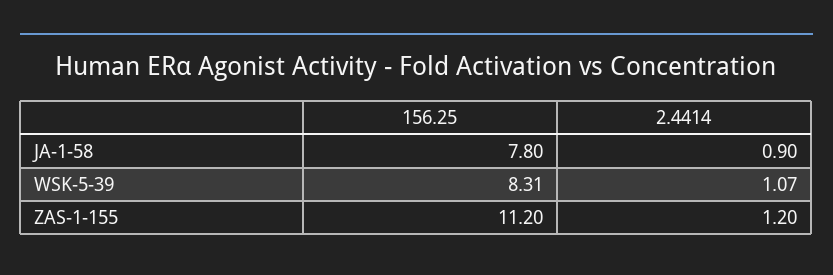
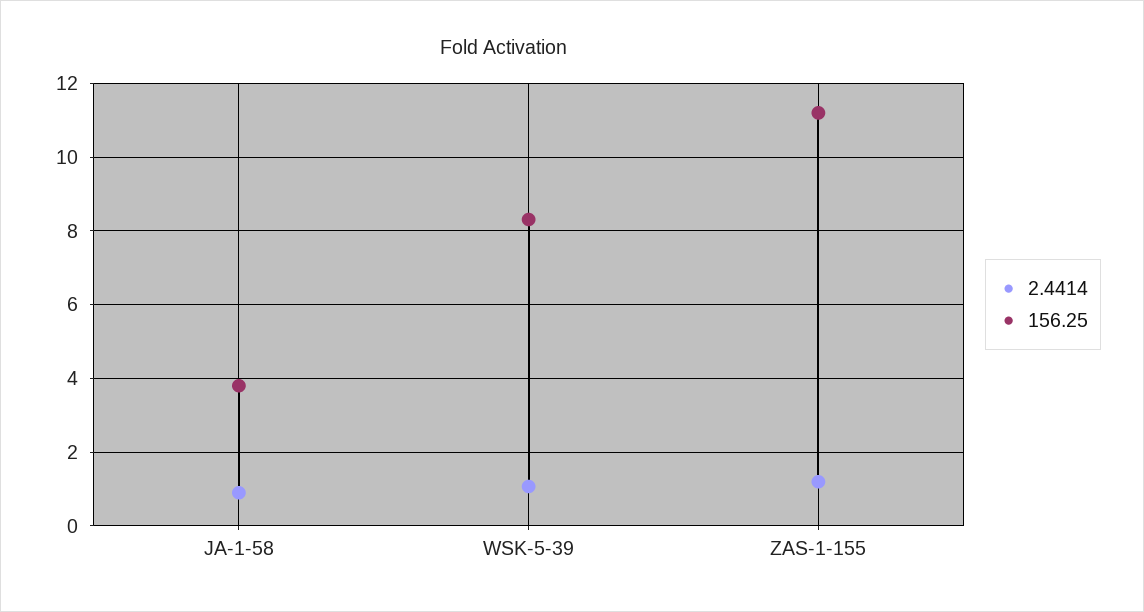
156.25, JA-1-58: 7.8 -> 3.8

